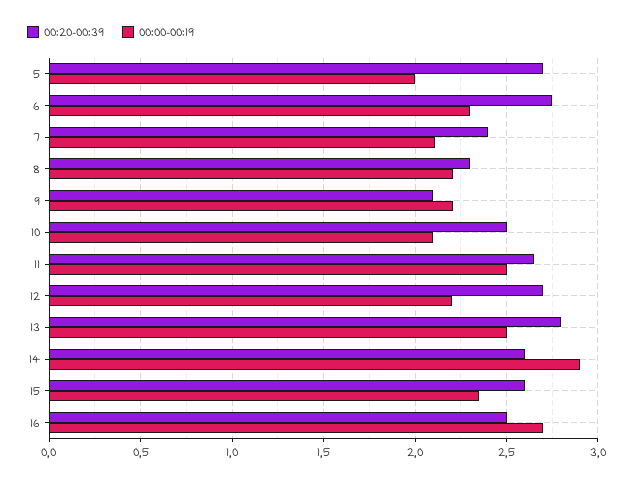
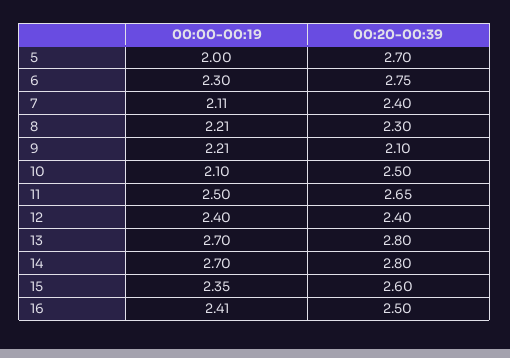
00:20-00:39, 12: 2.7 -> 2.4
00:00-00:19, 12: 2.2 -> 2.4
00:00-00:19, 13: 2.5 -> 2.7
00:20-00:39, 14: 2.6 -> 2.8
00:00-00:19, 14: 2.9 -> 2.7
00:00-00:19, 16: 2.7 -> 2.41

